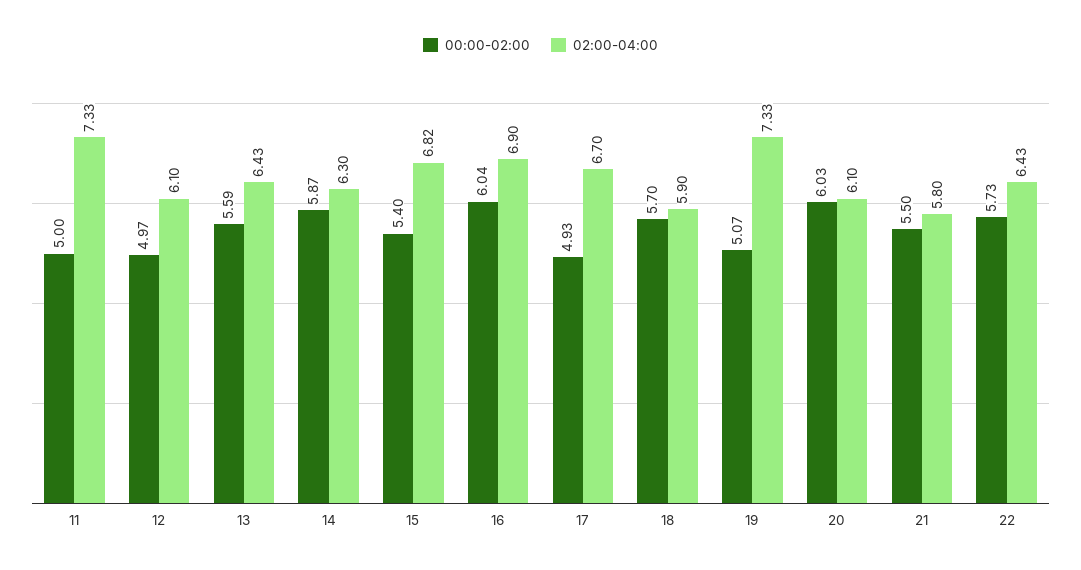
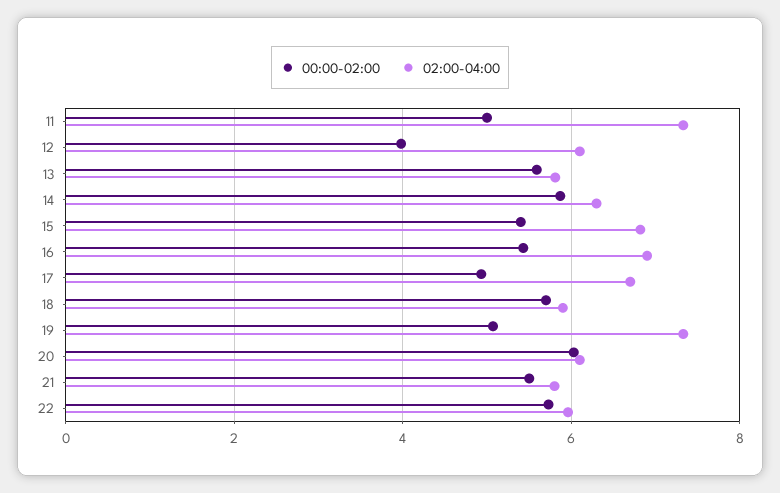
00:00-02:00, 12: 4.97 -> 4
02:00-04:00, 13: 6.43 -> 5.8
00:00-02:00, 16: 6.04 -> 5.4
02:00-04:00, 22: 6.43 -> 6

